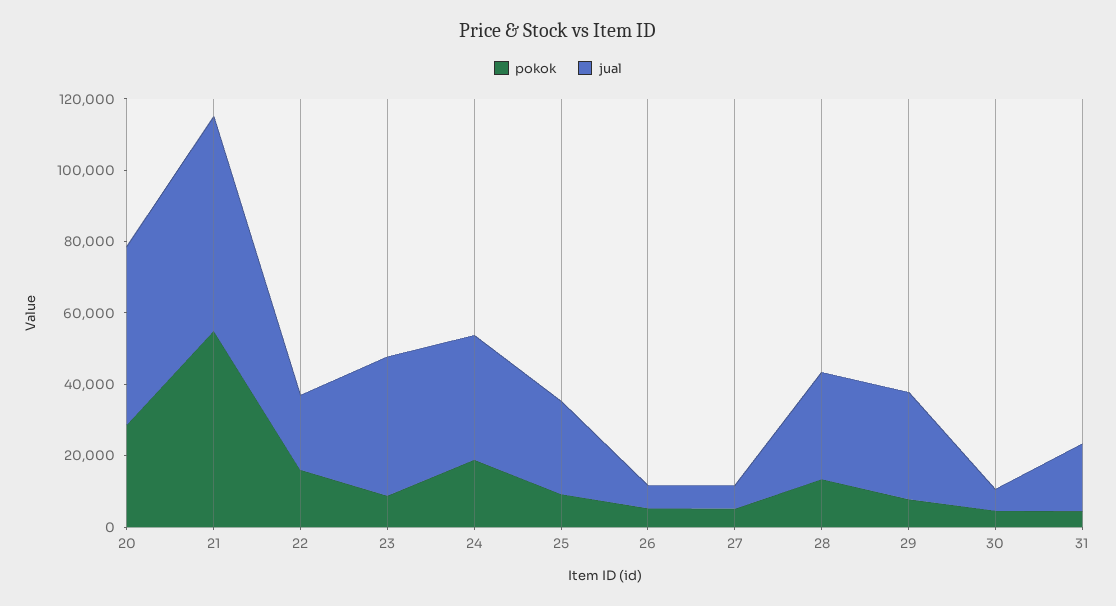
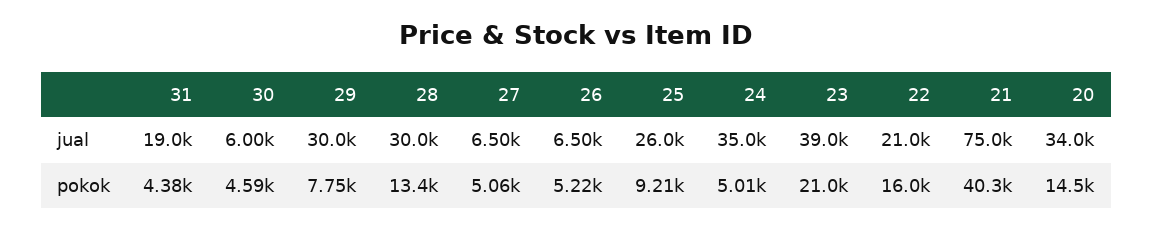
pokok, 20: 30000 -> 14500
jual, 20: 50000 -> 34000
pokok, 21: 55000 -> 40300
jual, 21: 60000 -> 75000
pokok, 23: 10000 -> 21000
pokok, 24: 20000 -> 5010

